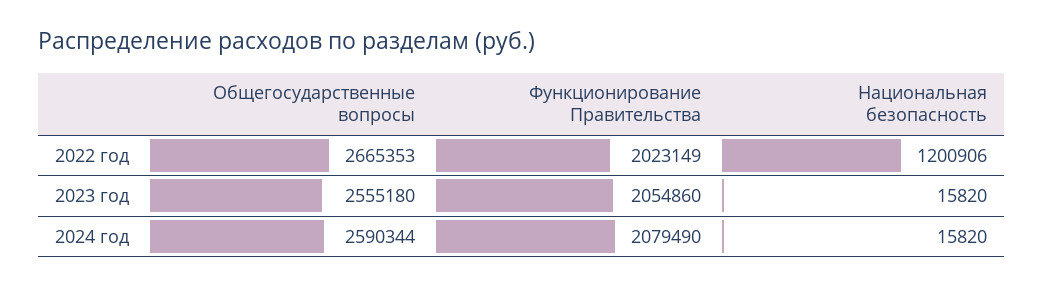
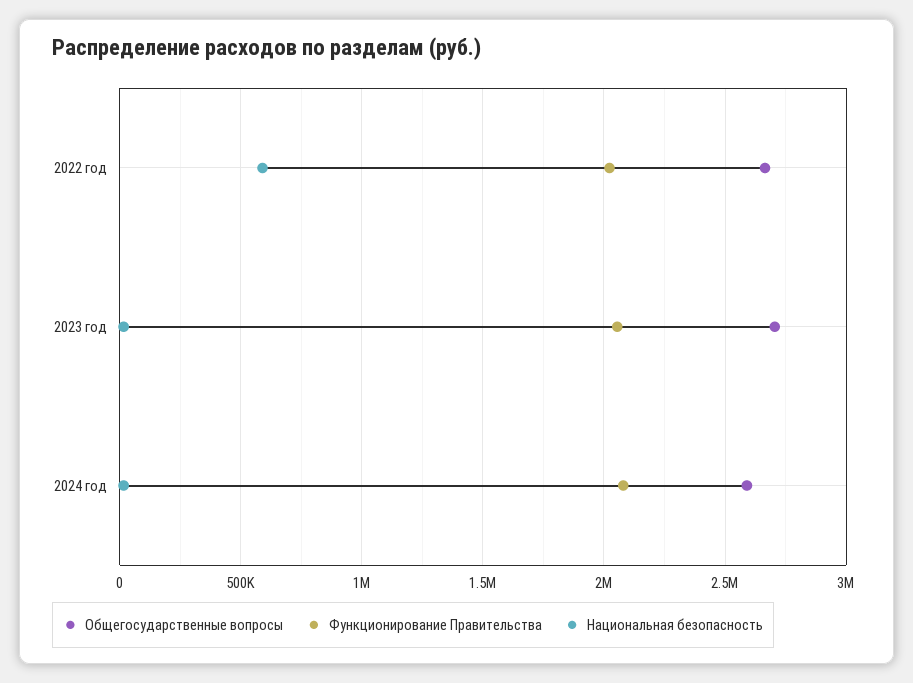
Национальная безопасность, 2022 год: 1200906 -> 600000
Общегосударственные вопросы, 2023 год: 2555180 -> 2700000

